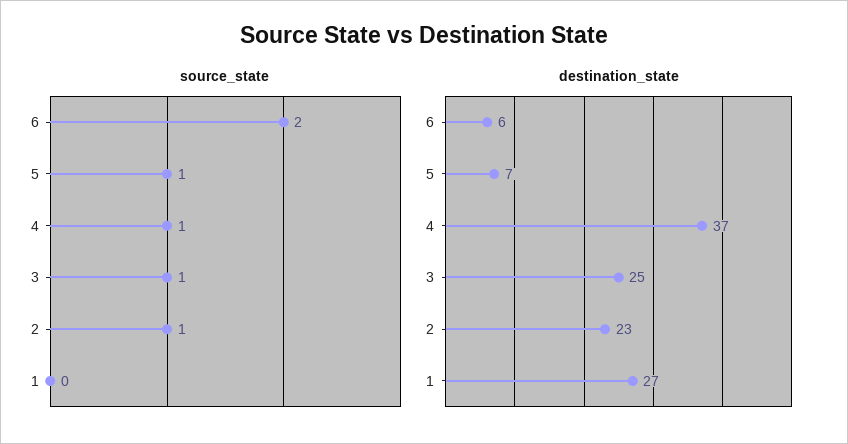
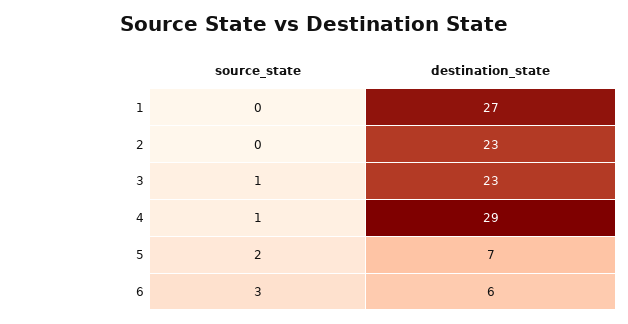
source_state, 6: 2 -> 3
source_state, 5: 1 -> 2
source_state, 2: 1 -> 0
destination_state, 4: 37 -> 29
destination_state, 3: 25 -> 23

